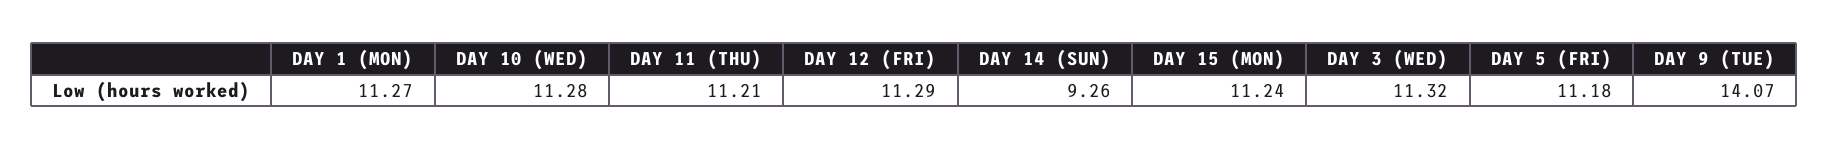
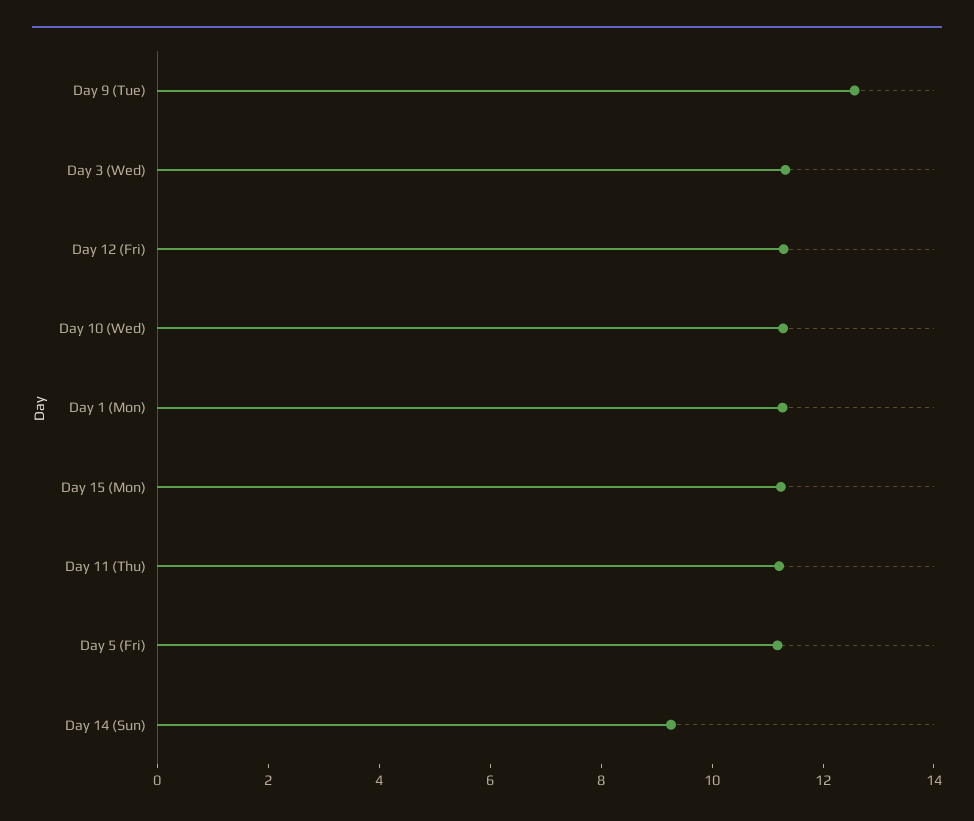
DAY 9 (TUE): 14.07 -> 12.5

